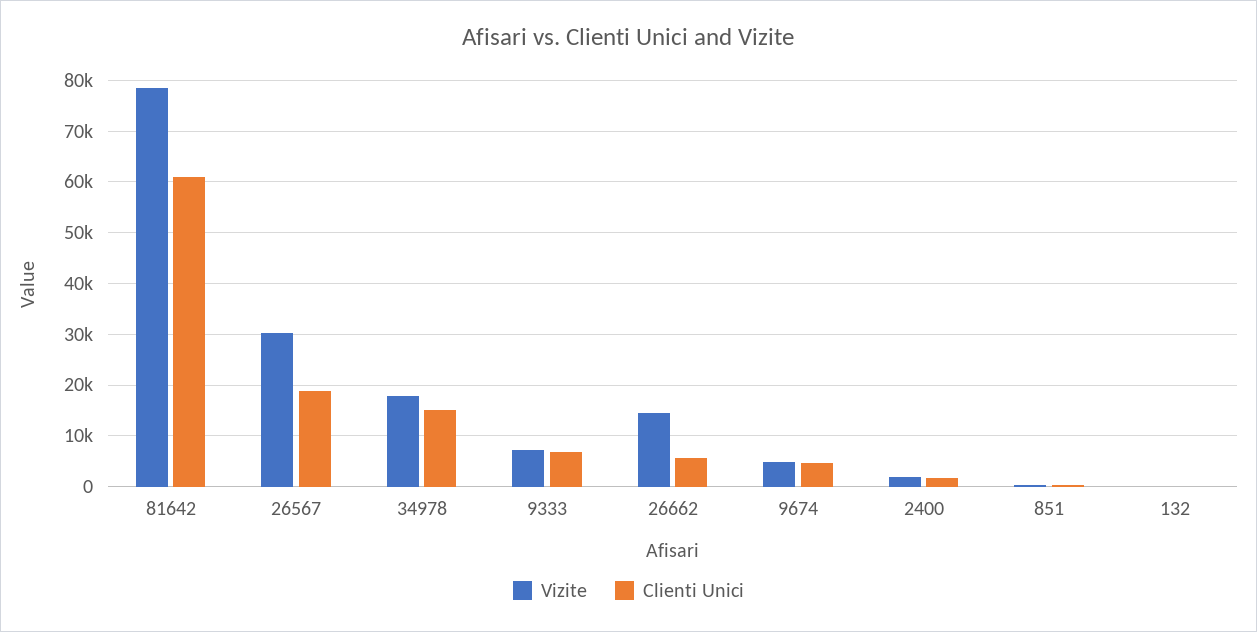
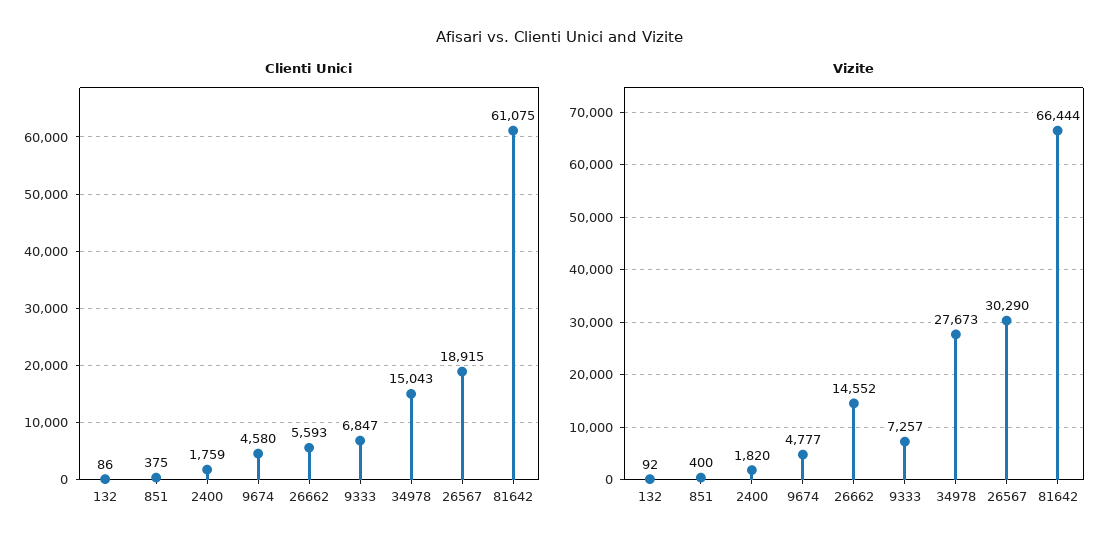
Vizite, 81642: 78000 -> 66444
Vizite, 34978: 18000 -> 27673

